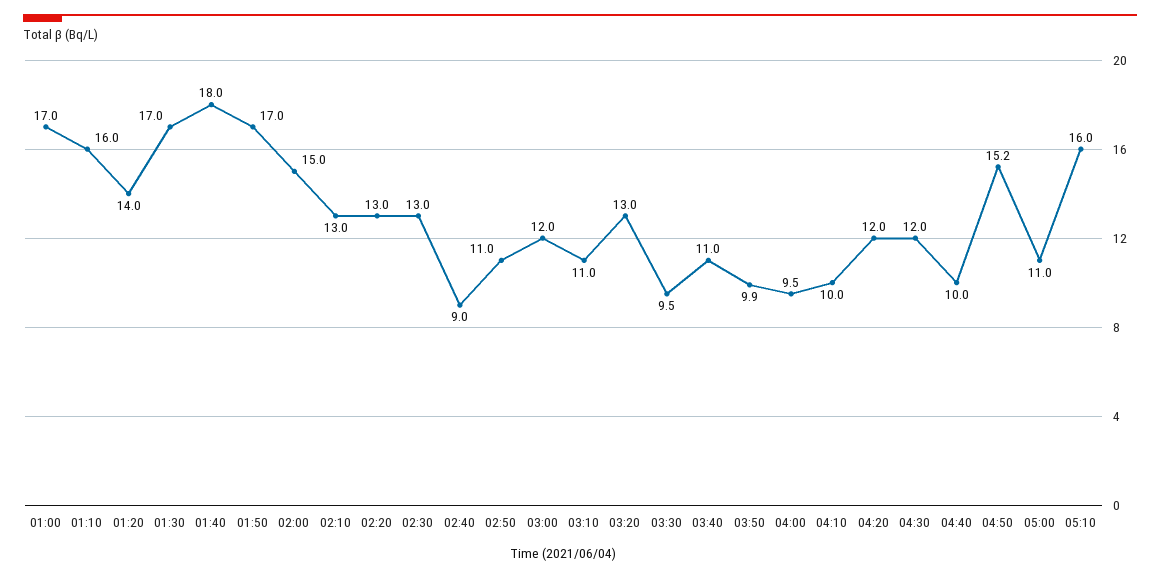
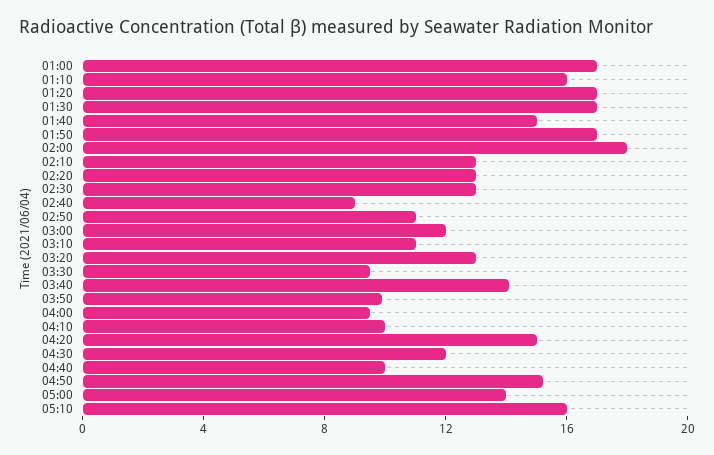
01:20: 14 -> 17
01:40: 18 -> 15
02:00: 15 -> 18
03:40: 11 -> 14
04:20: 12 -> 15
05:00: 11 -> 14

